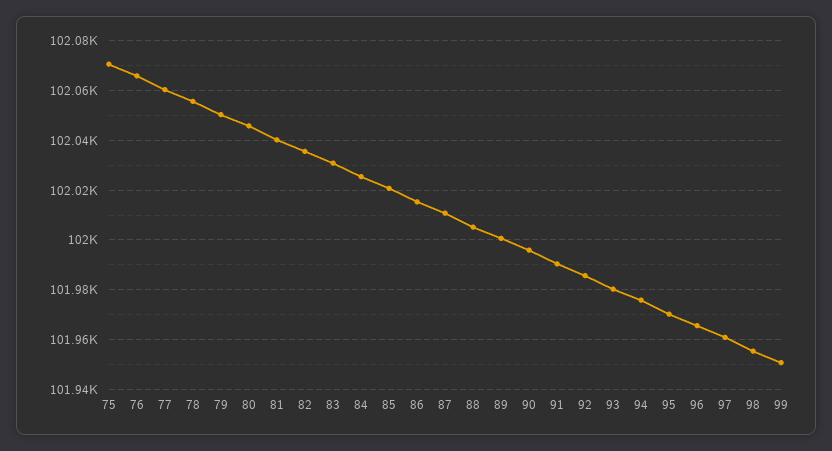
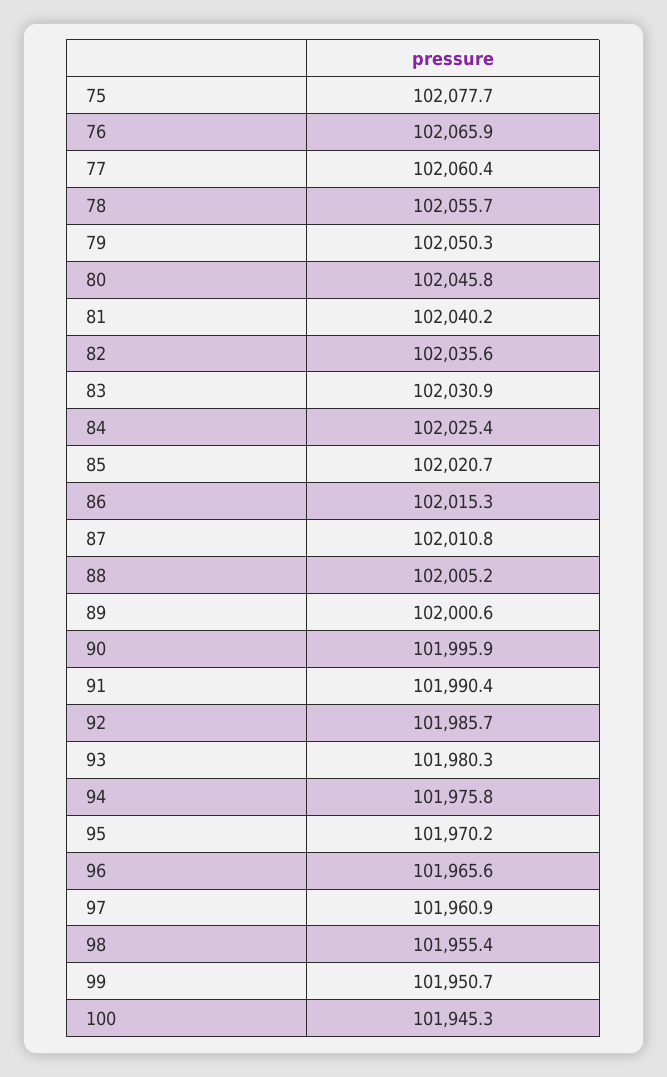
75: 102070 -> 102077.7
100: none -> 101945.3

